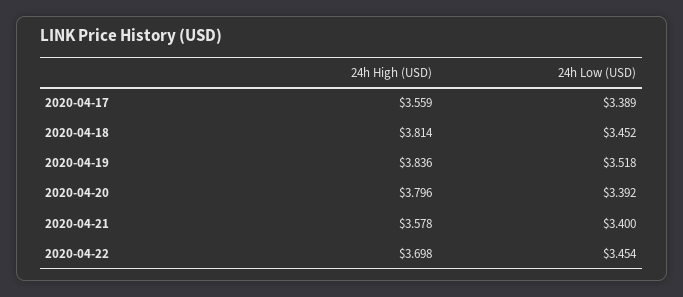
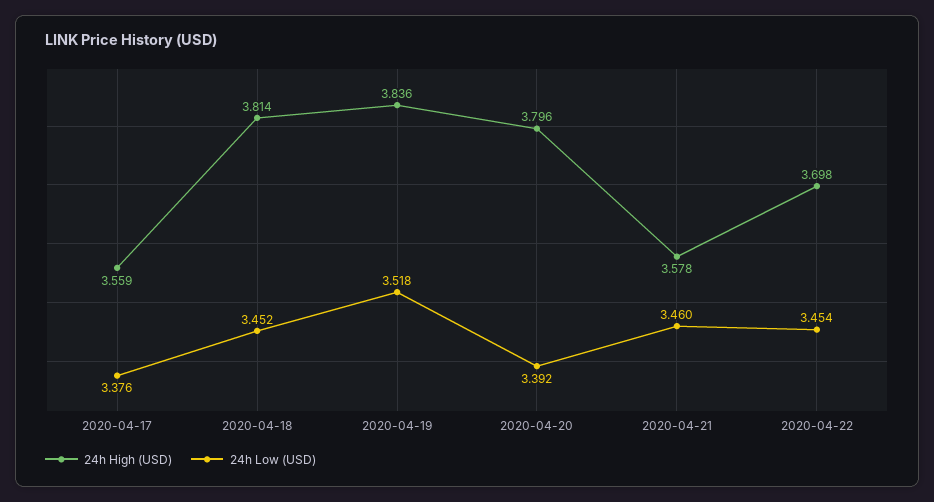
24h Low (USD), 2020-04-17: 3.389 -> 3.376
24h Low (USD), 2020-04-21: 3.4 -> 3.46

